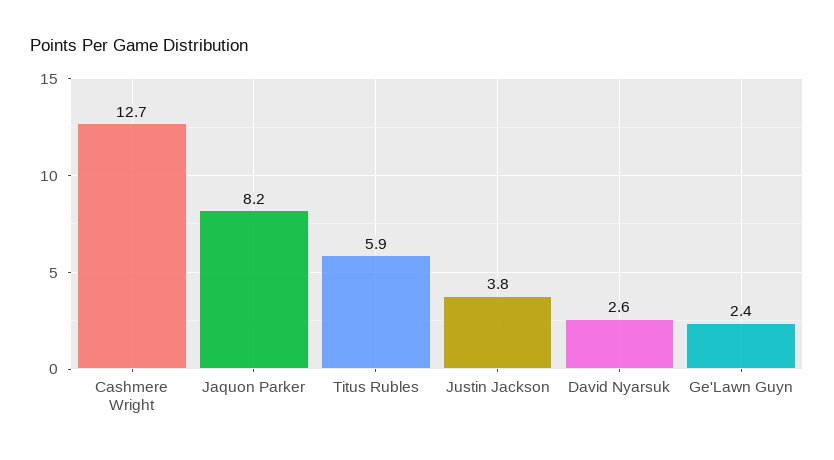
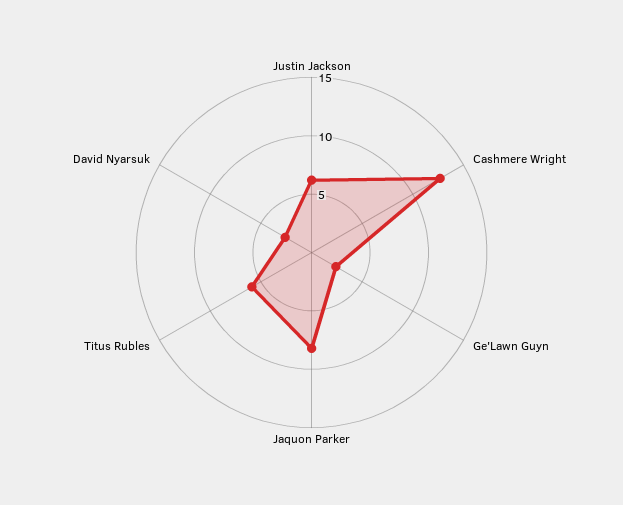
Justin Jackson: 3.8 -> 6

